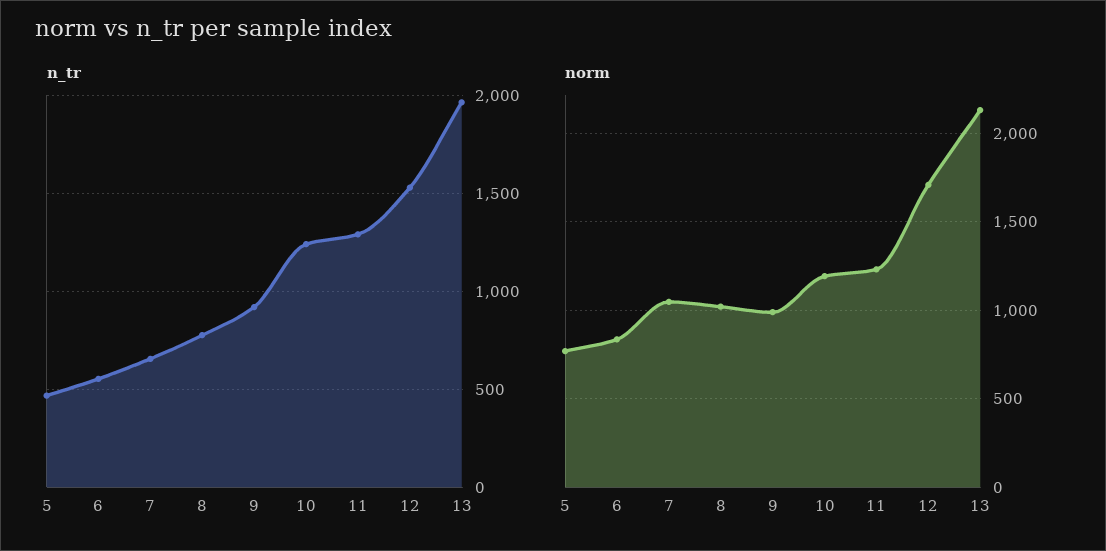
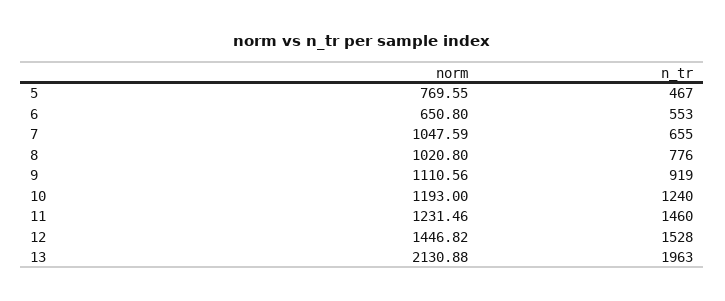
n_tr, 11: 1300 -> 1460
norm, 6: 850 -> 650.8
norm, 9: 1000 -> 1110.56
norm, 12: 1700 -> 1446.82

